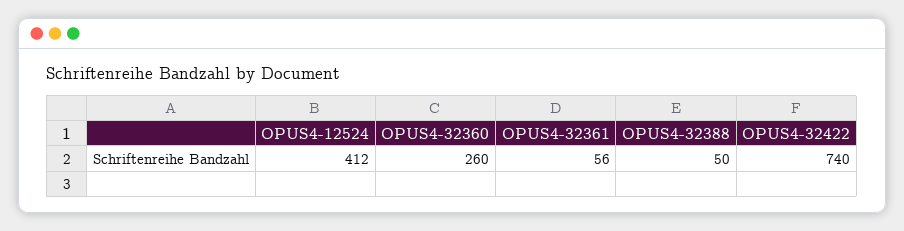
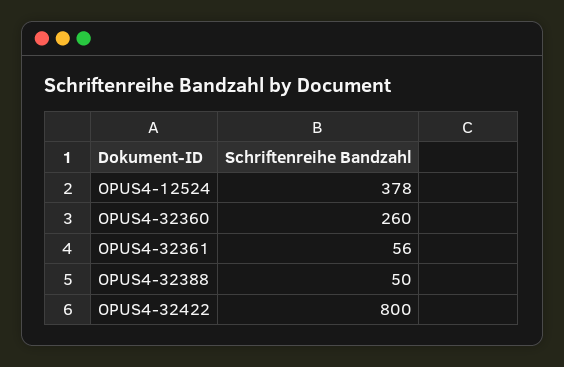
OPUS4-12524: 412 -> 378
OPUS4-32422: 740 -> 800

